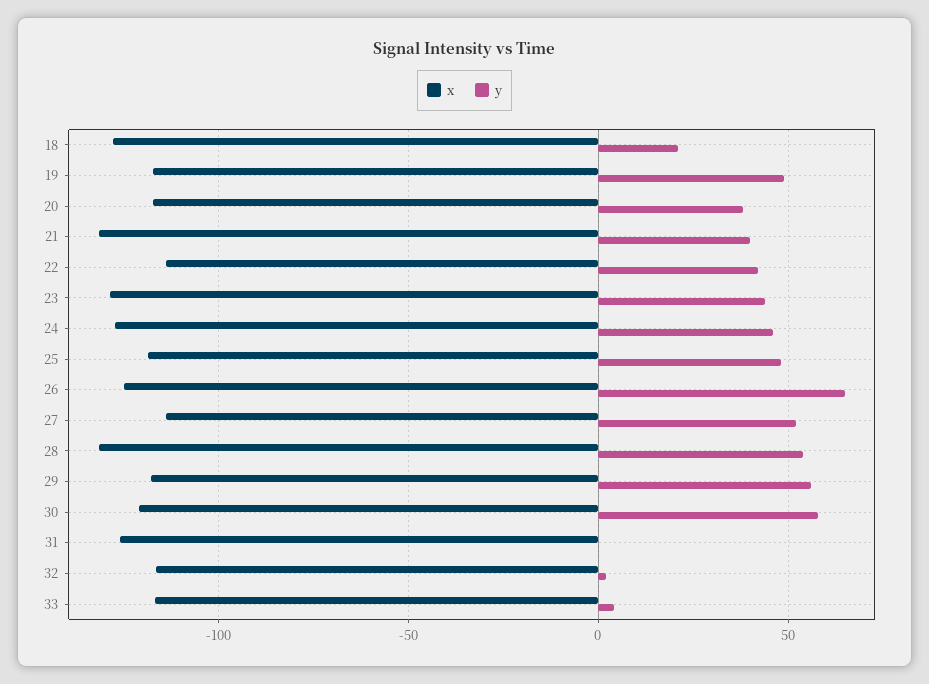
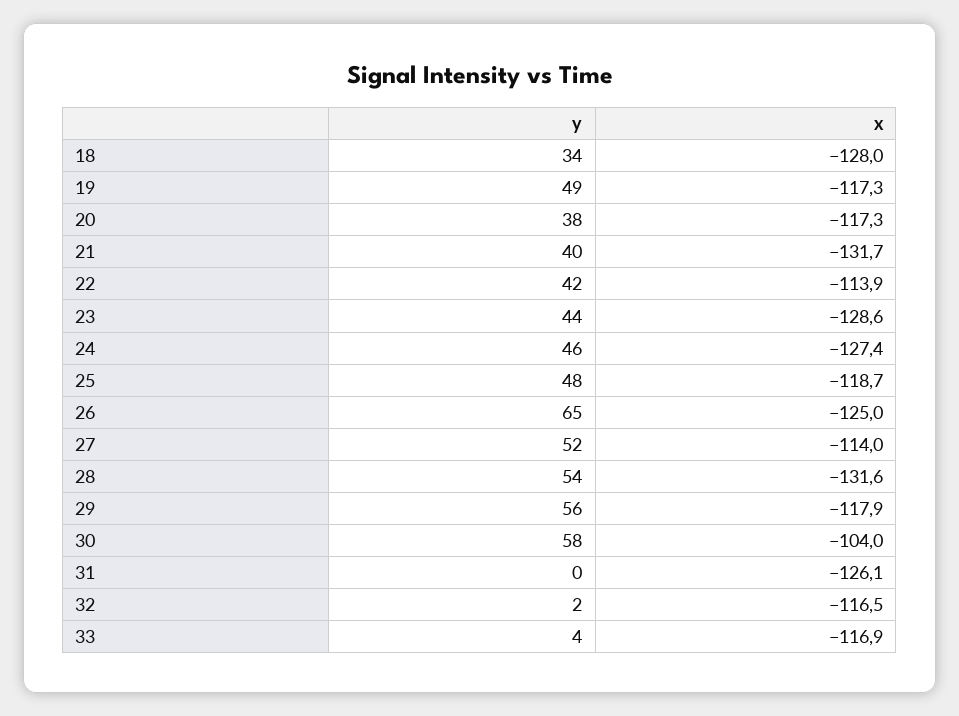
y, 18: 20 -> 34
x, 30: -120 -> -104

